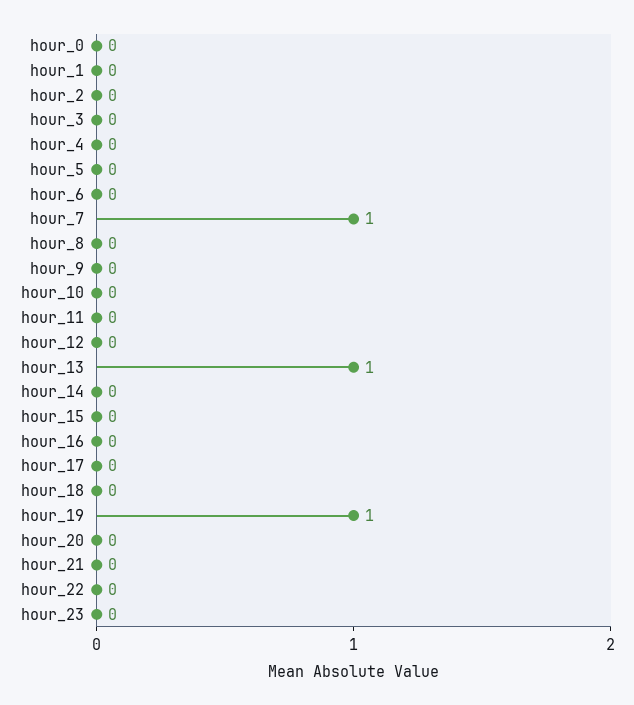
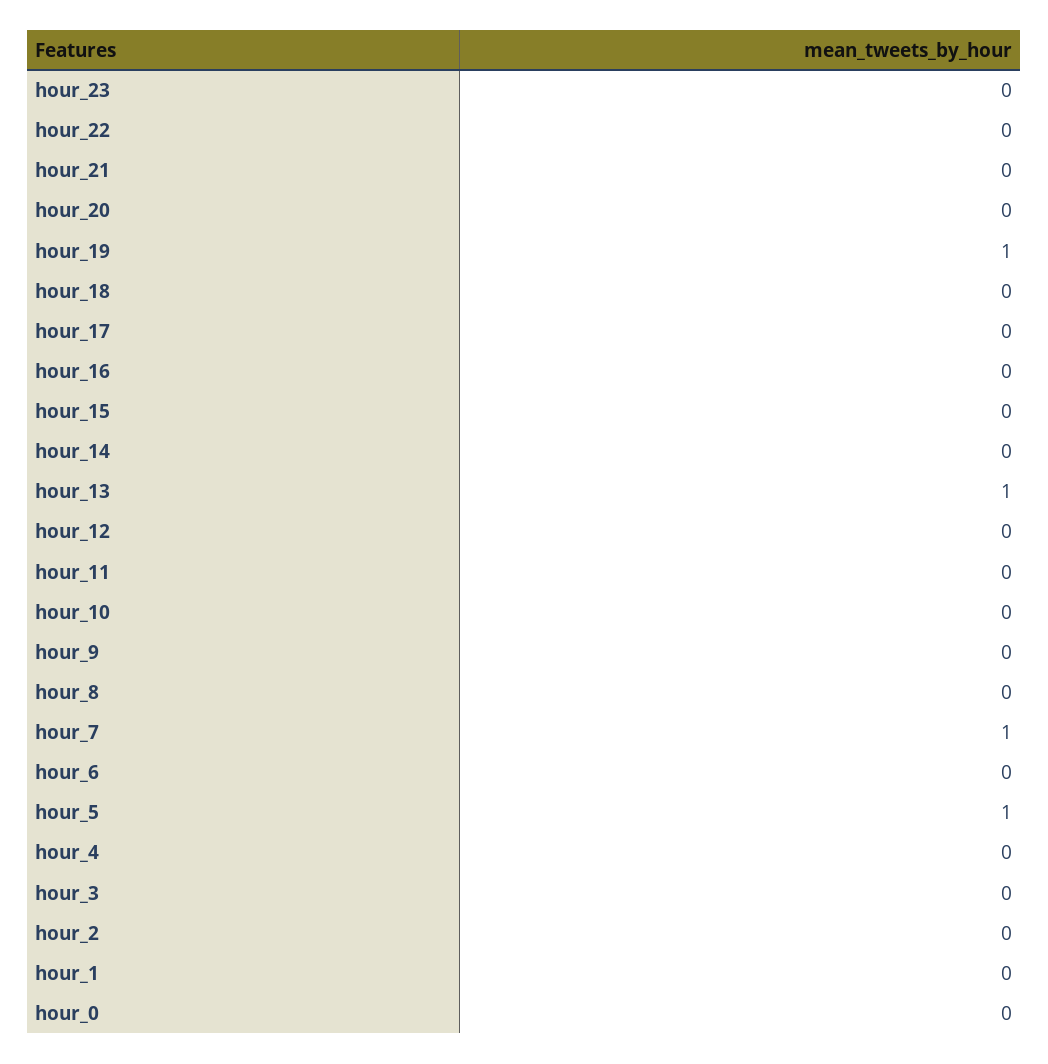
hour_5: 0 -> 1

